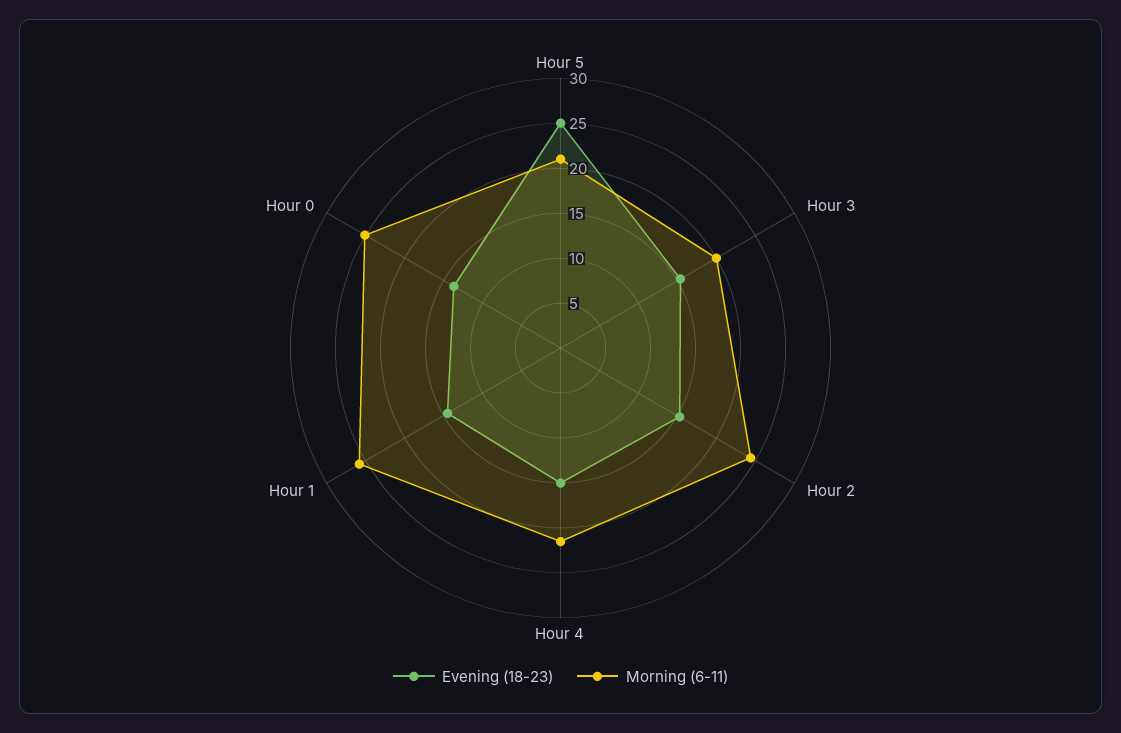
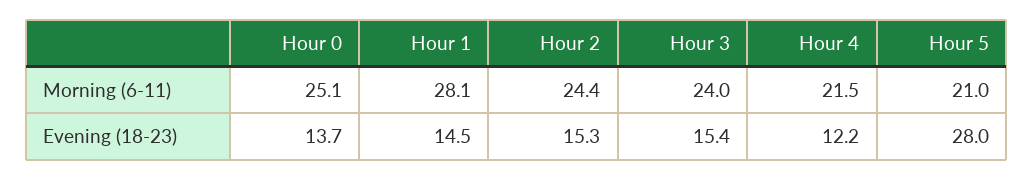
Evening (18-23), Hour 5: 25 -> 28
Morning (6-11), Hour 3: 20 -> 24
Evening (18-23), Hour 4: 15 -> 12.2
Morning (6-11), Hour 1: 26 -> 28.1

